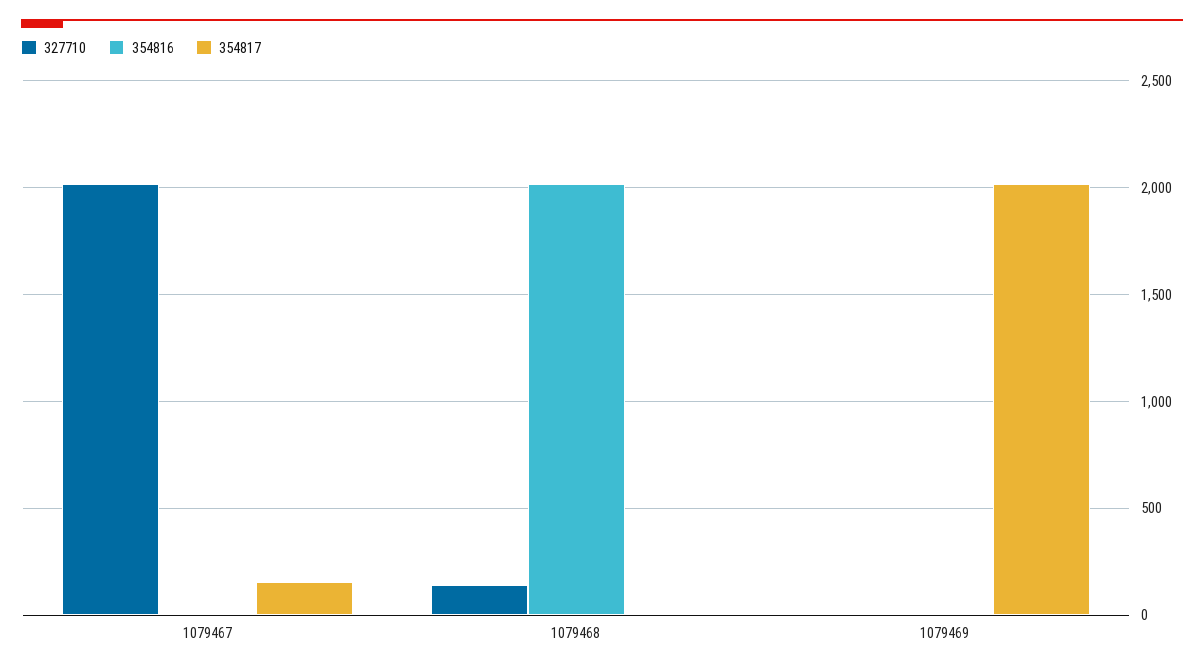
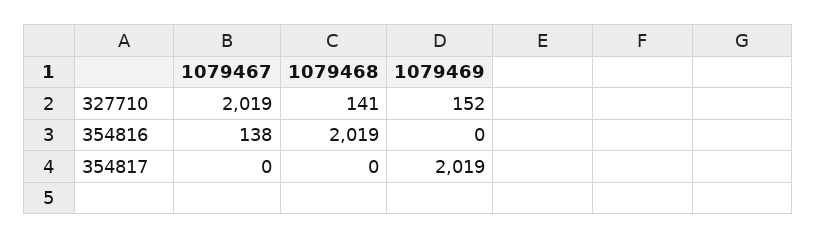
354816, 1079467: 0 -> 138
354817, 1079467: 150 -> 0
327710, 1079469: 0 -> 152

